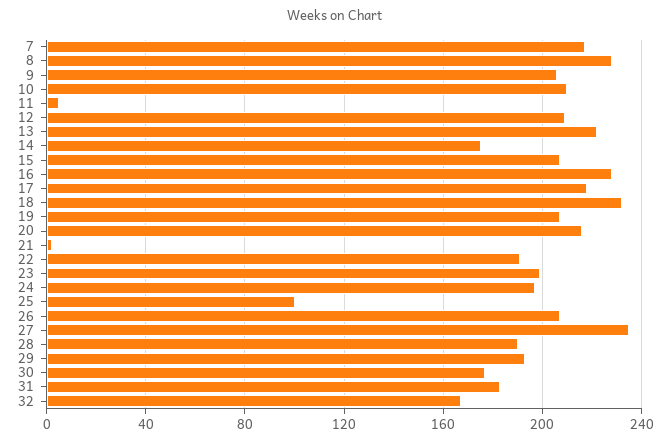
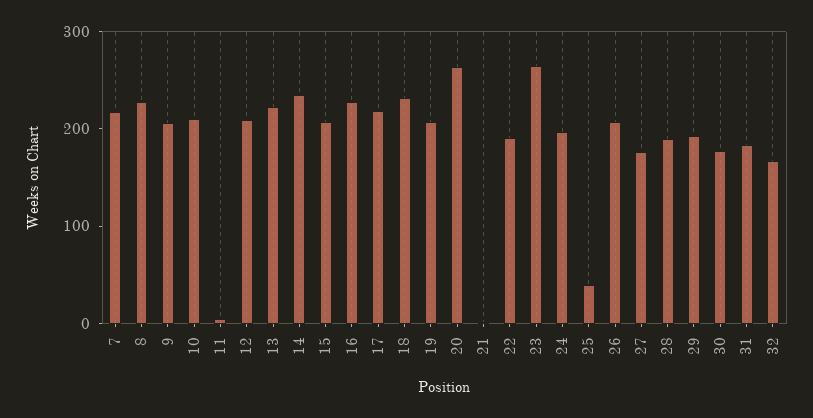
14: 175 -> 240
20: 215 -> 260
23: 200 -> 260
25: 100 -> 40
27: 235 -> 180

